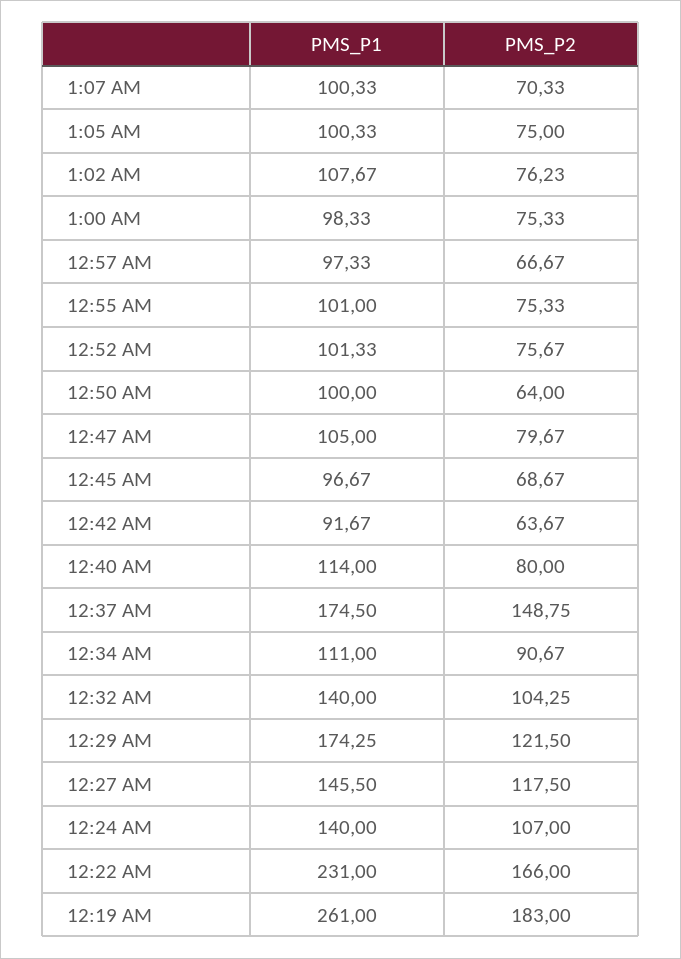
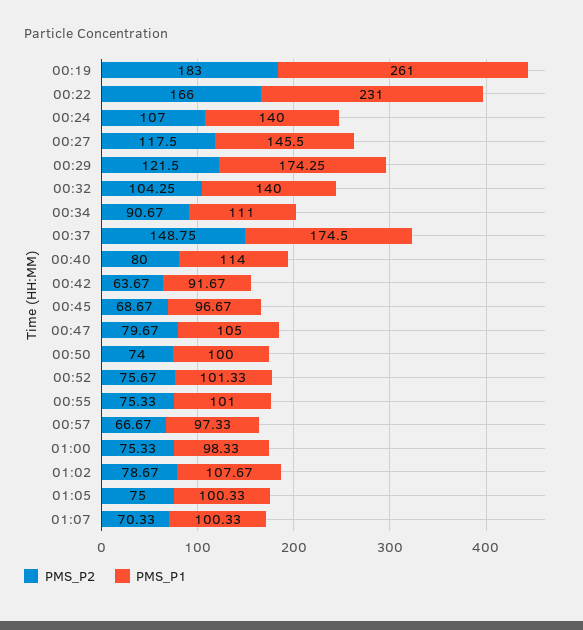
PMS_P2, 1:02 AM: 76.23 -> 78.67
PMS_P2, 12:50 AM: 64 -> 74

